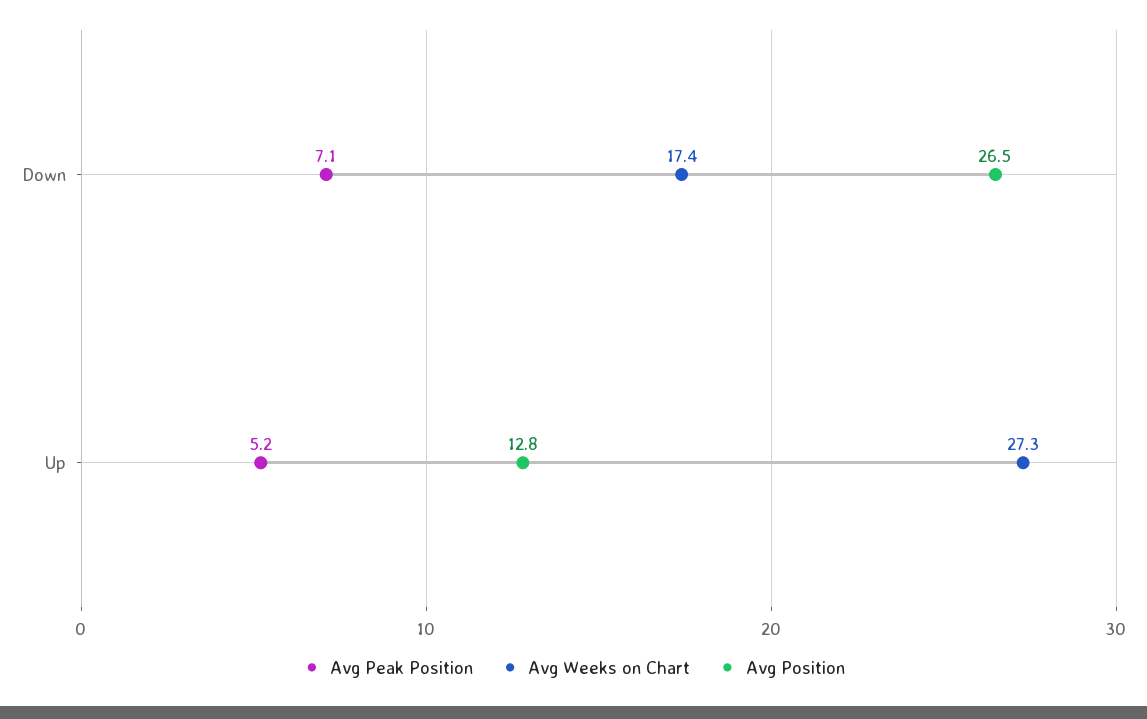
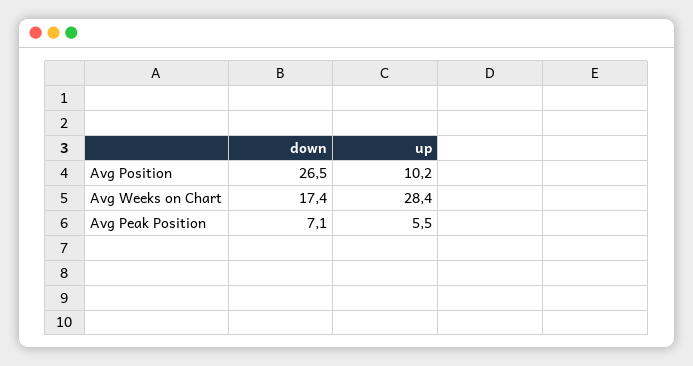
Avg Peak Position, Up: 5.2 -> 5.5
Avg Weeks on Chart, Up: 27.3 -> 28.4
Avg Position, Up: 12.8 -> 10.2

